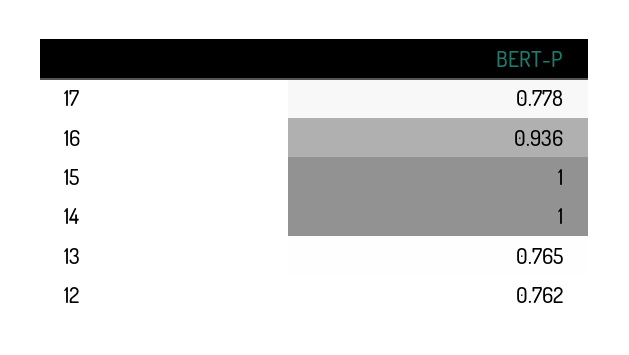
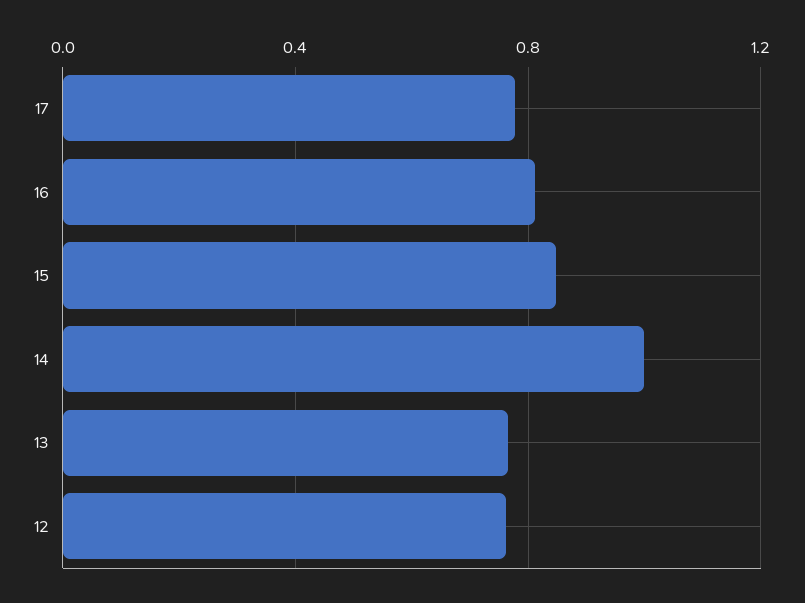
16: 0.936 -> 0.8
15: 1 -> 0.85

